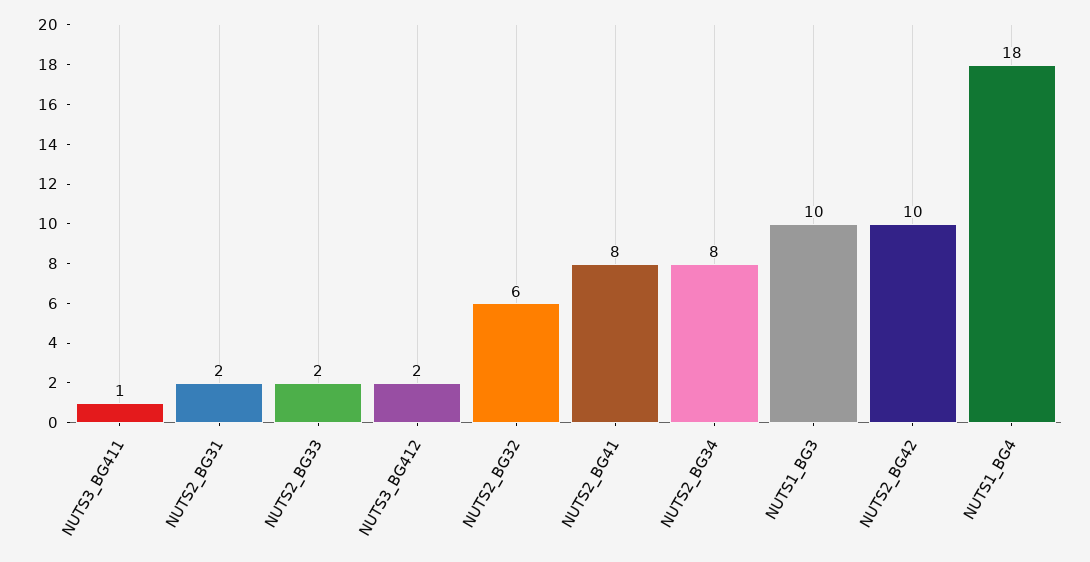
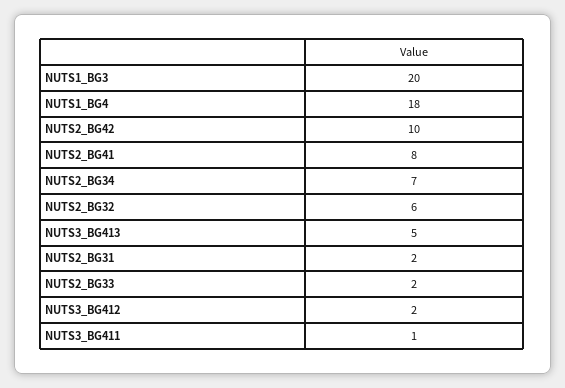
NUTS2_BG34: 8 -> 7
NUTS1_BG3: 10 -> 20
NUTS3_BG413: none -> 5

